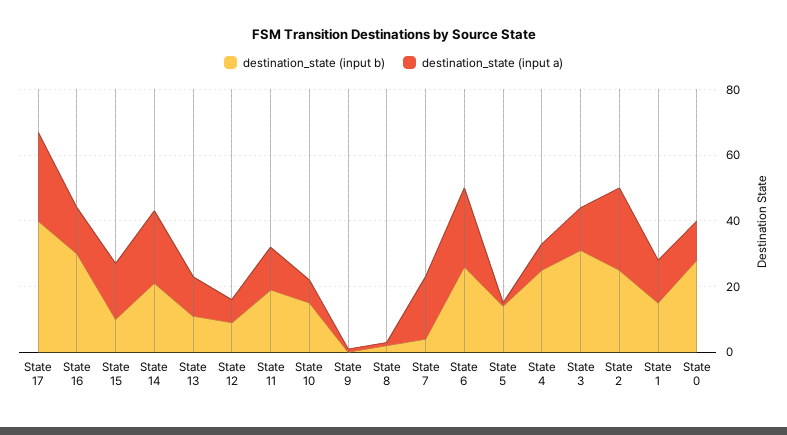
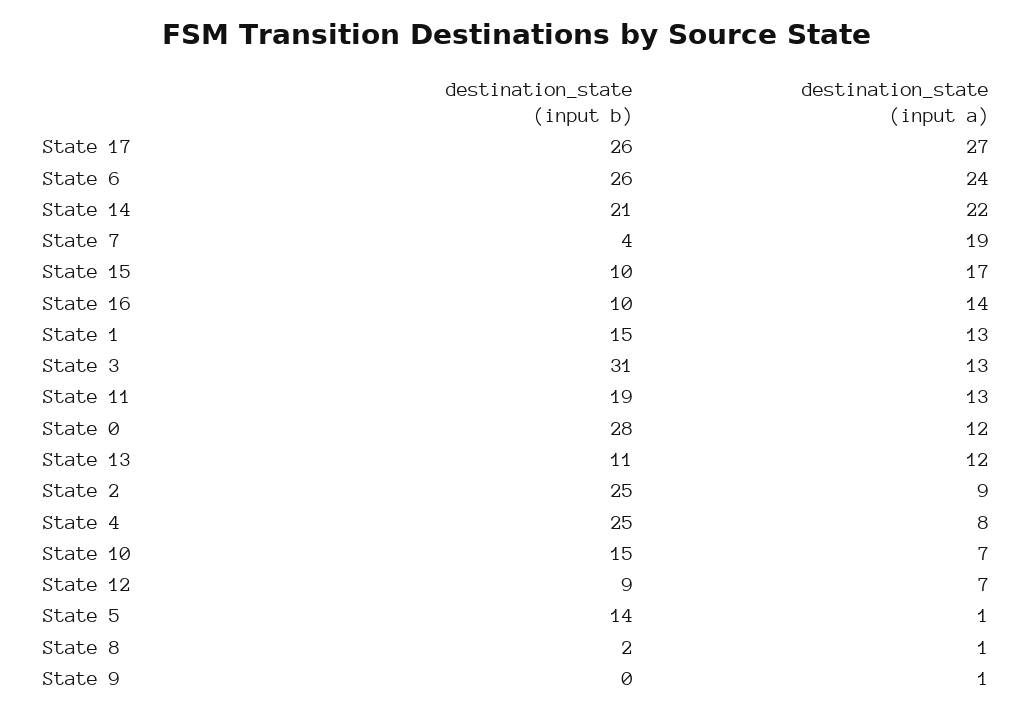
destination_state (input b), State 17: 40 -> 26
destination_state (input b), State 16: 30 -> 10
destination_state (input a), State 2: 25 -> 9

